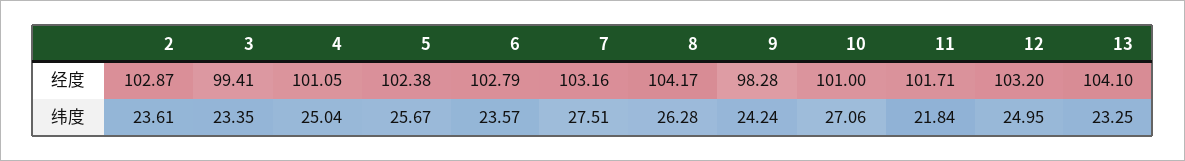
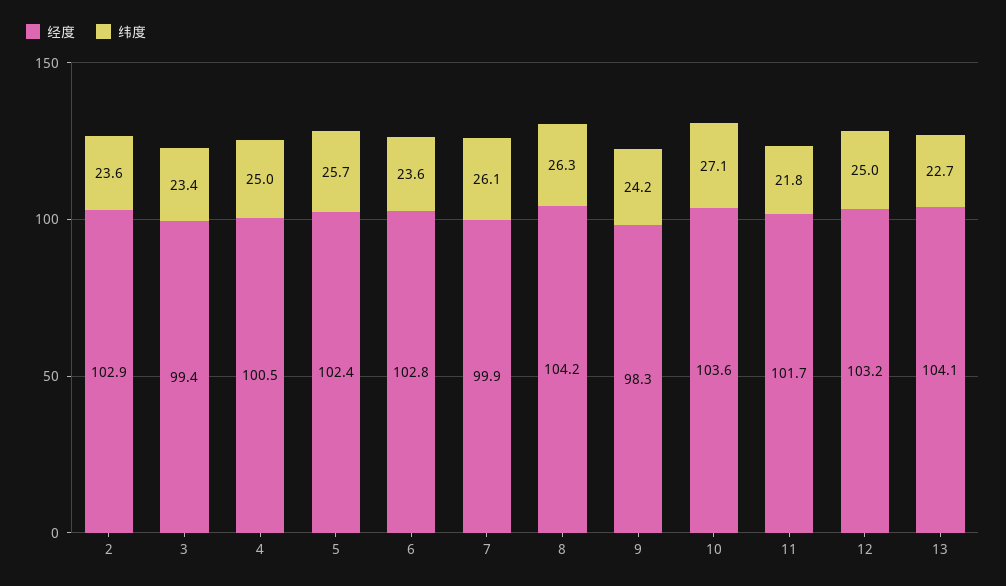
经度, 4: 101.05 -> 100.5
经度, 7: 103.16 -> 99.9
经度, 10: 101 -> 103.6
纬度, 7: 27.51 -> 26.1
纬度, 13: 23.25 -> 22.7

